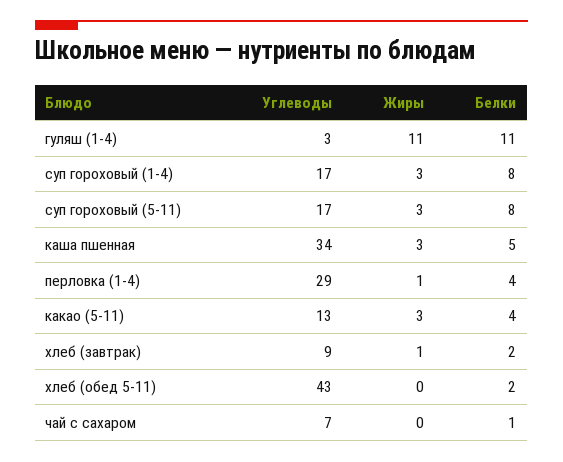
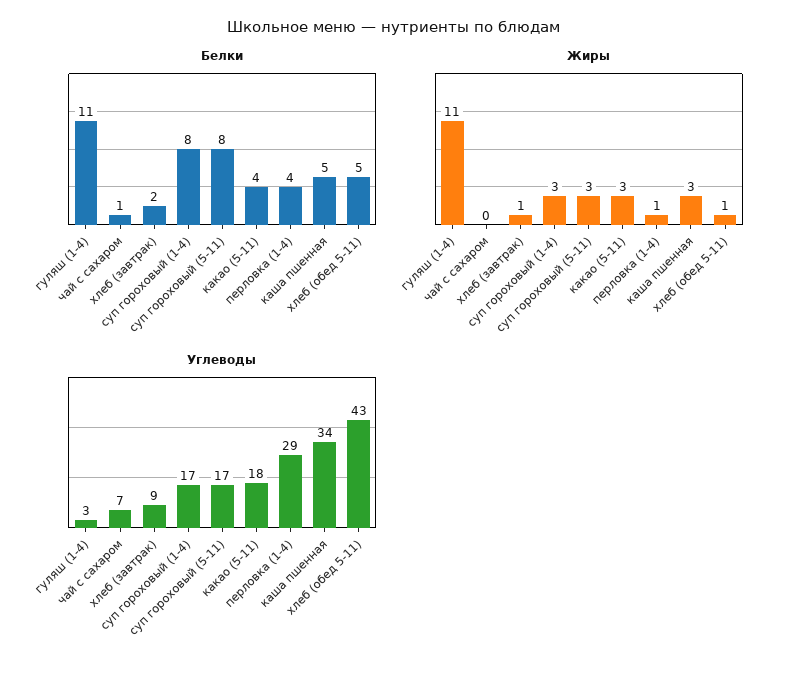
Углеводы, какао (5-11): 13 -> 18
Жиры, хлеб (обед 5-11): 0 -> 1
Белки, хлеб (обед 5-11): 2 -> 5

